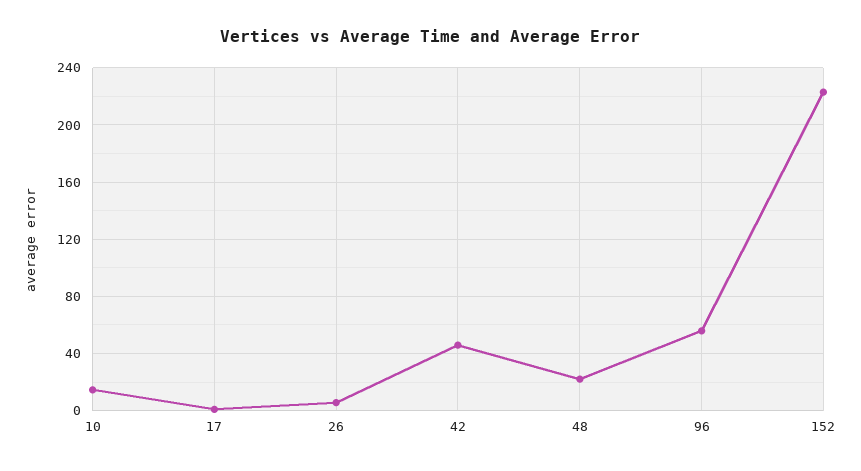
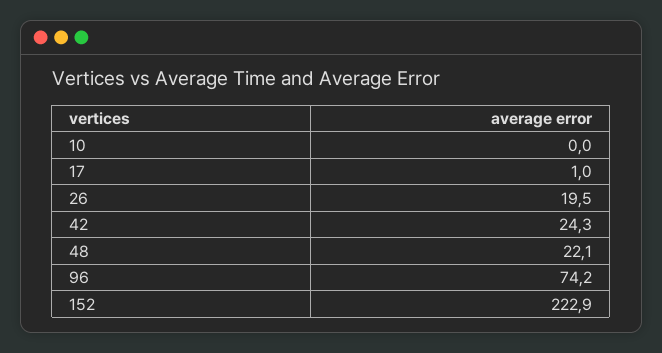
10: 15 -> 0
26: 5 -> 19.5
42: 45 -> 24.3
96: 55 -> 74.2

